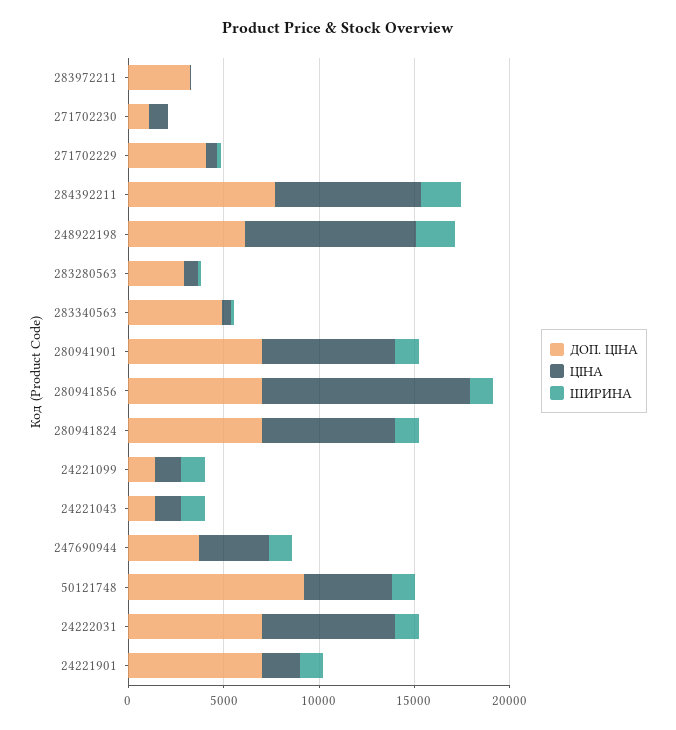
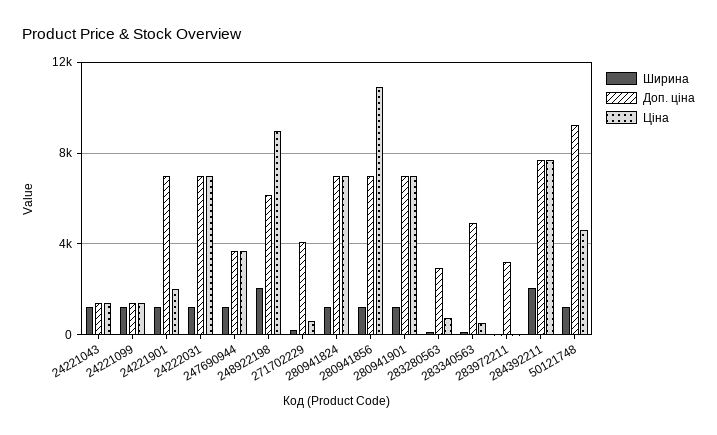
ДОП. ЦІНА, 271702230: 1000 -> none
ЦІНА, 271702230: 1000 -> none
ШИРИНА, 271702230: 0 -> none

